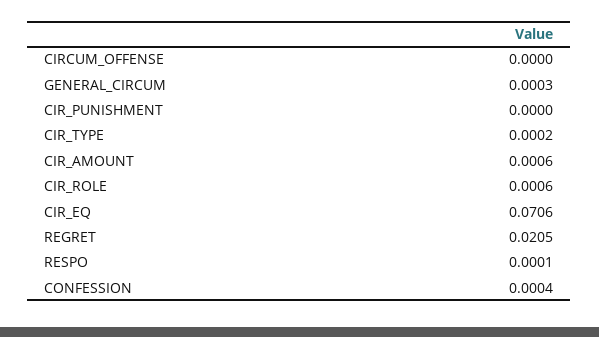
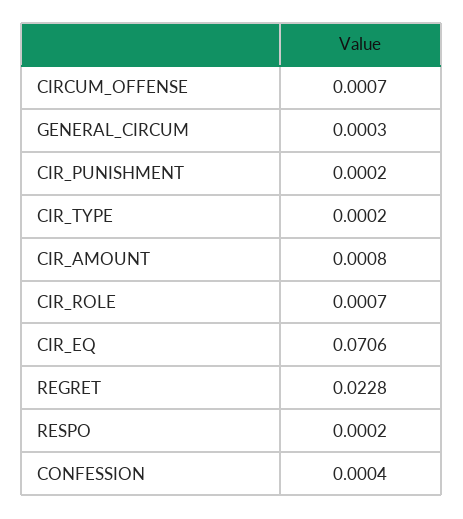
CIRCUM_OFFENSE: 0 -> 0.0007
CIR_PUNISHMENT: 0 -> 0.0002
CIR_AMOUNT: 0.0006 -> 0.0008
CIR_ROLE: 0.0006 -> 0.0007
REGRET: 0.0205 -> 0.0228
RESPO: 0.0001 -> 0.0002

